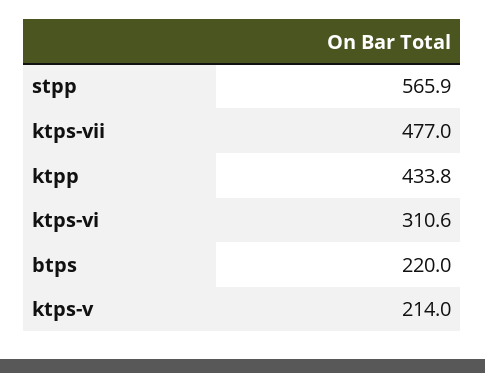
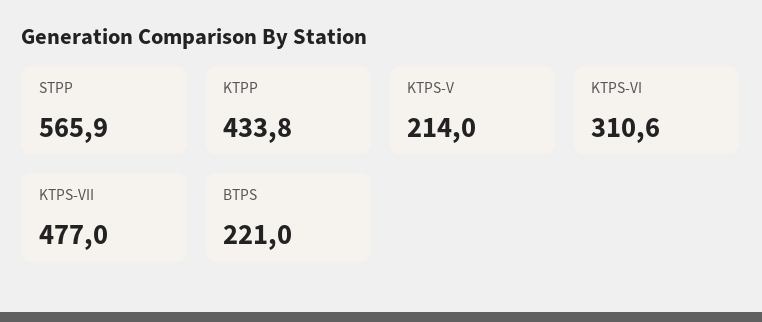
btps: 220 -> 221

